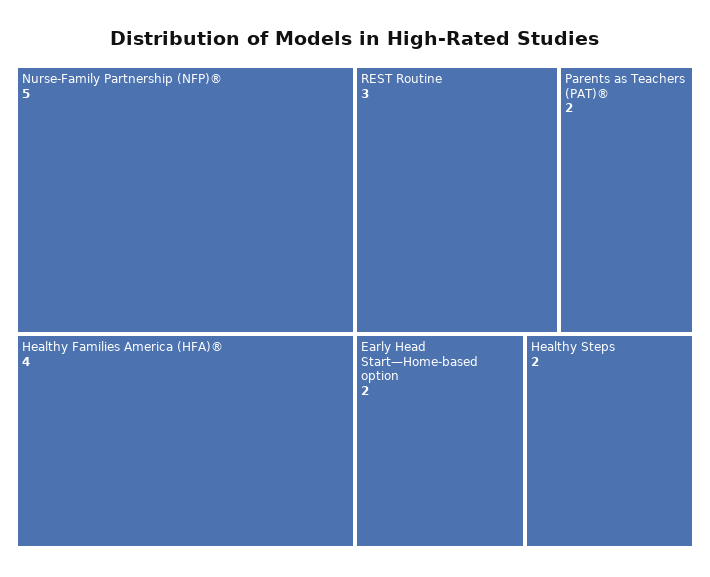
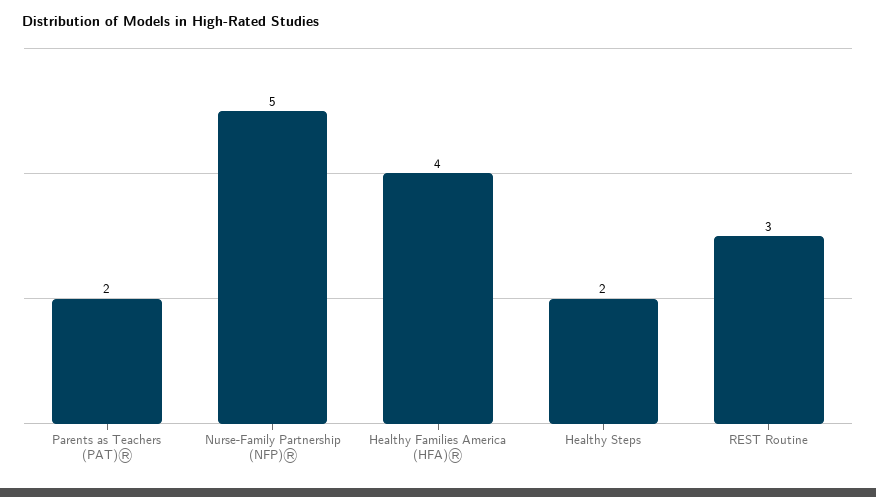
Early Head Start—Home-based option: 2 -> none

